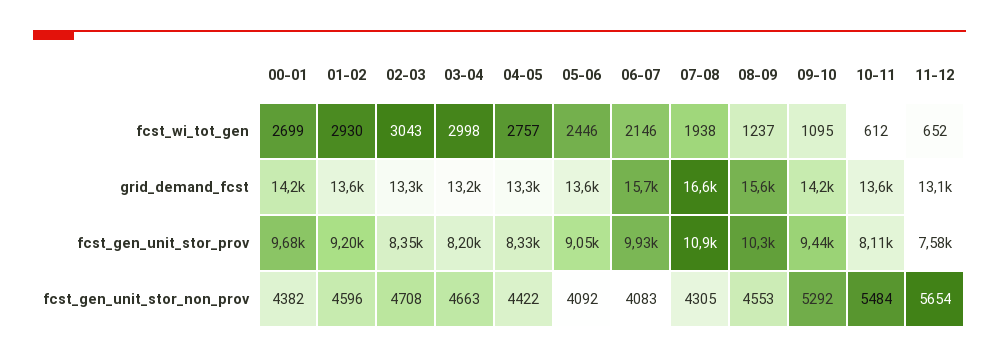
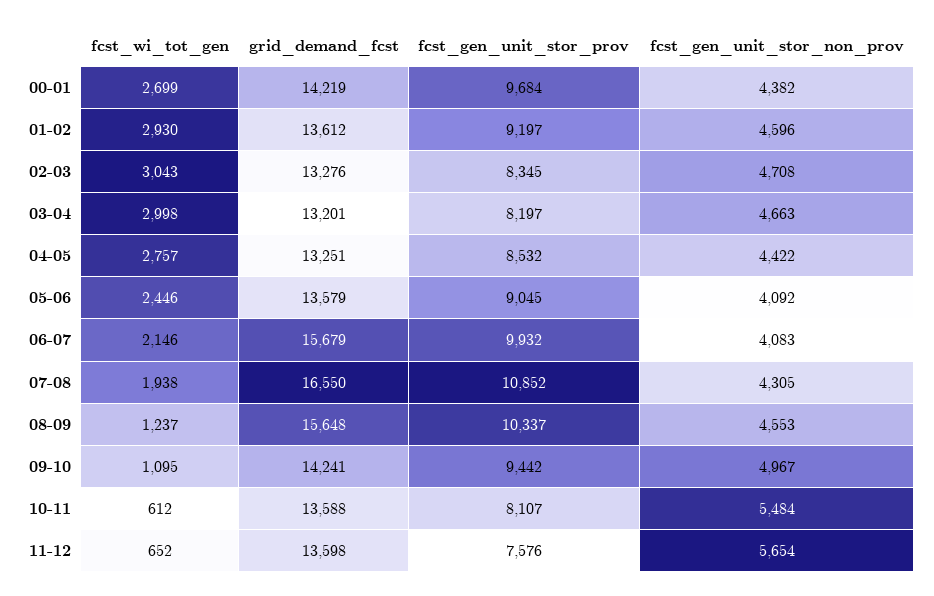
11-12, grid_demand_fcst: 13100 -> 13598
04-05, fcst_gen_unit_stor_prov: 8330 -> 8532
09-10, fcst_gen_unit_stor_non_prov: 5292 -> 4967

